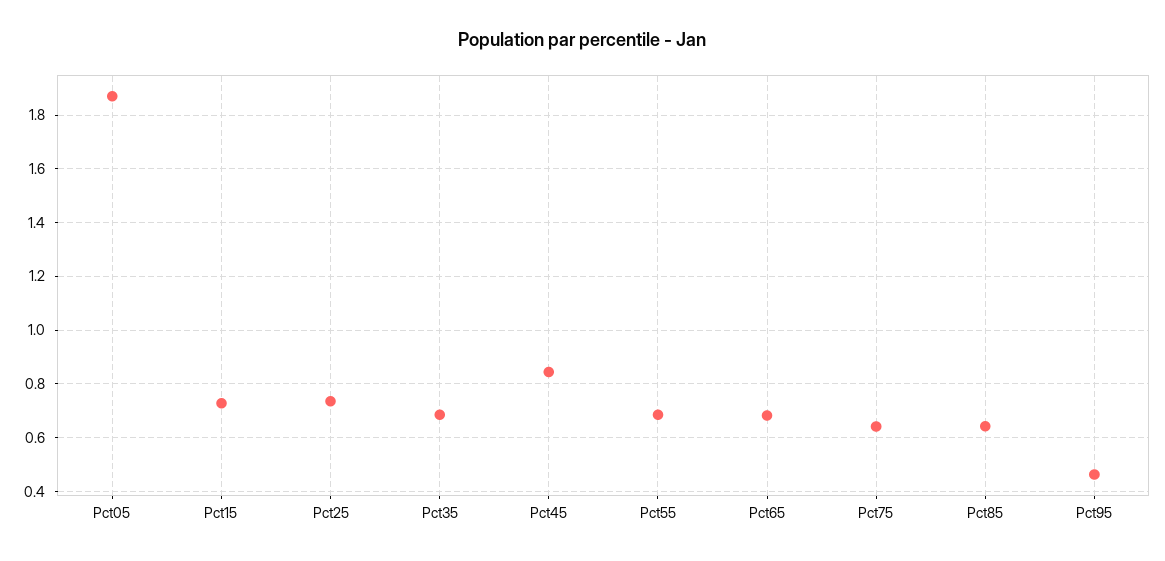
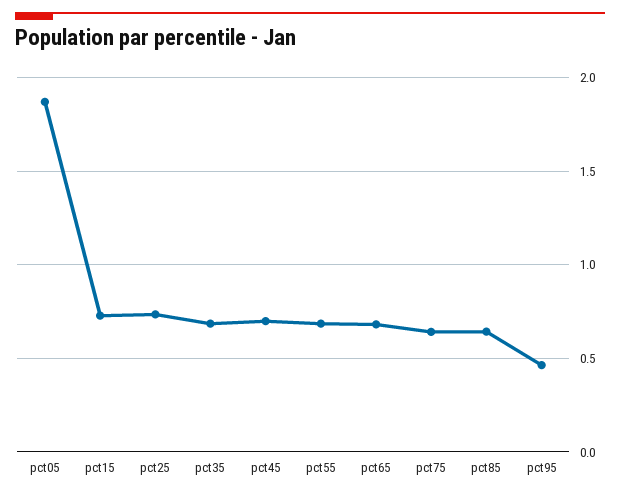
Pct45: 0.85 -> 0.7

